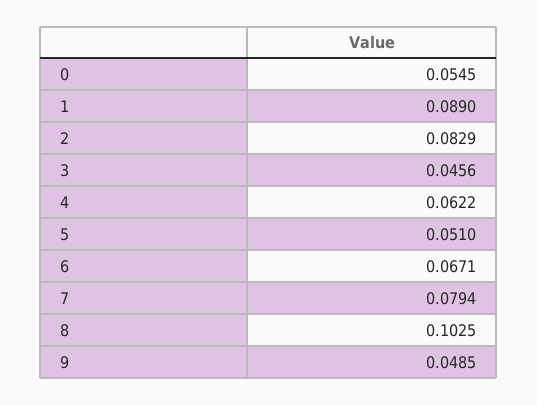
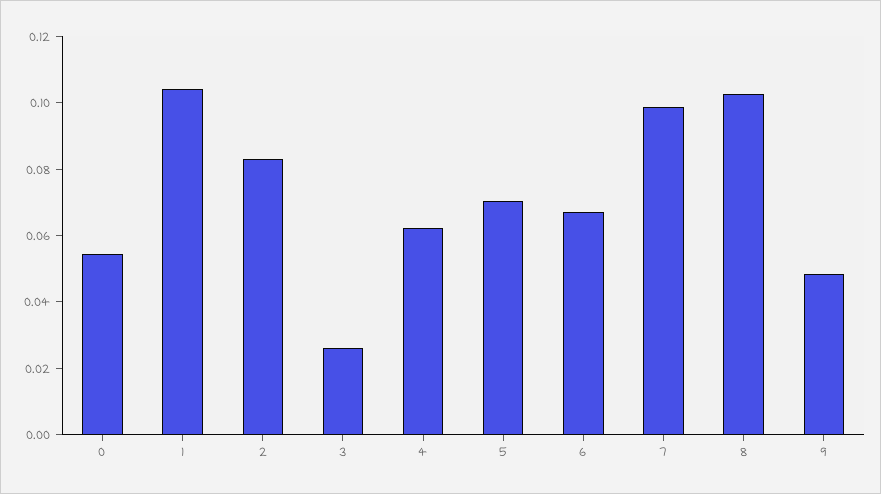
1: 0.089 -> 0.105
3: 0.0456 -> 0.025
5: 0.051 -> 0.07
7: 0.0794 -> 0.1

